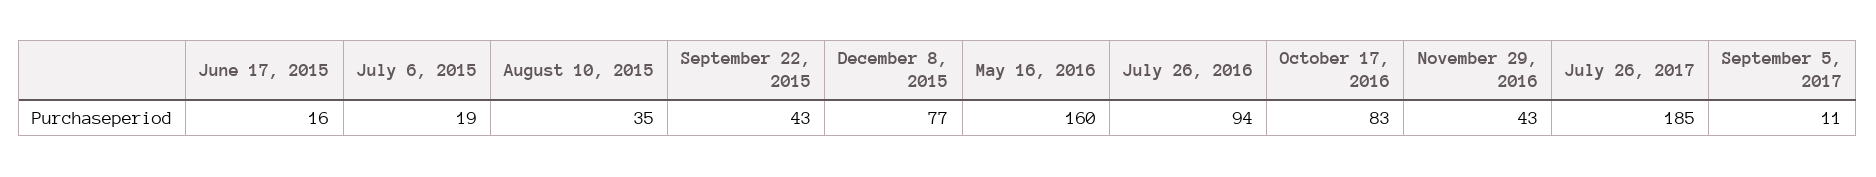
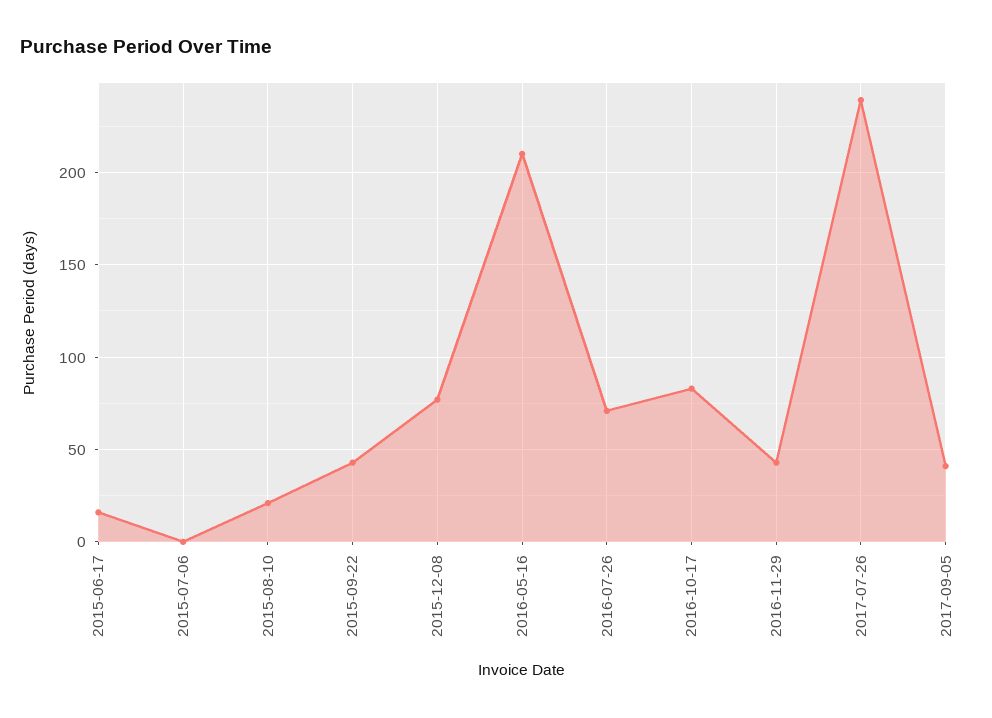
July 6, 2015: 19 -> 0
August 10, 2015: 35 -> 20
May 16, 2016: 160 -> 210
July 26, 2016: 94 -> 70
July 26, 2017: 185 -> 240
September 5, 2017: 11 -> 40

